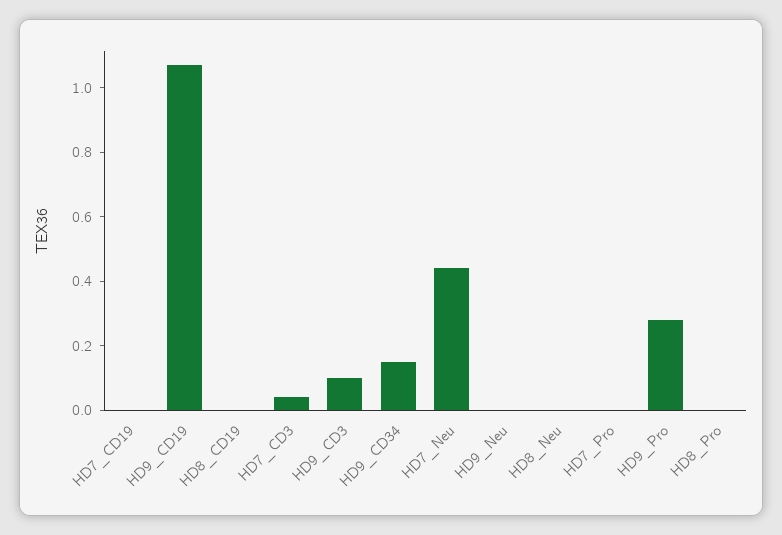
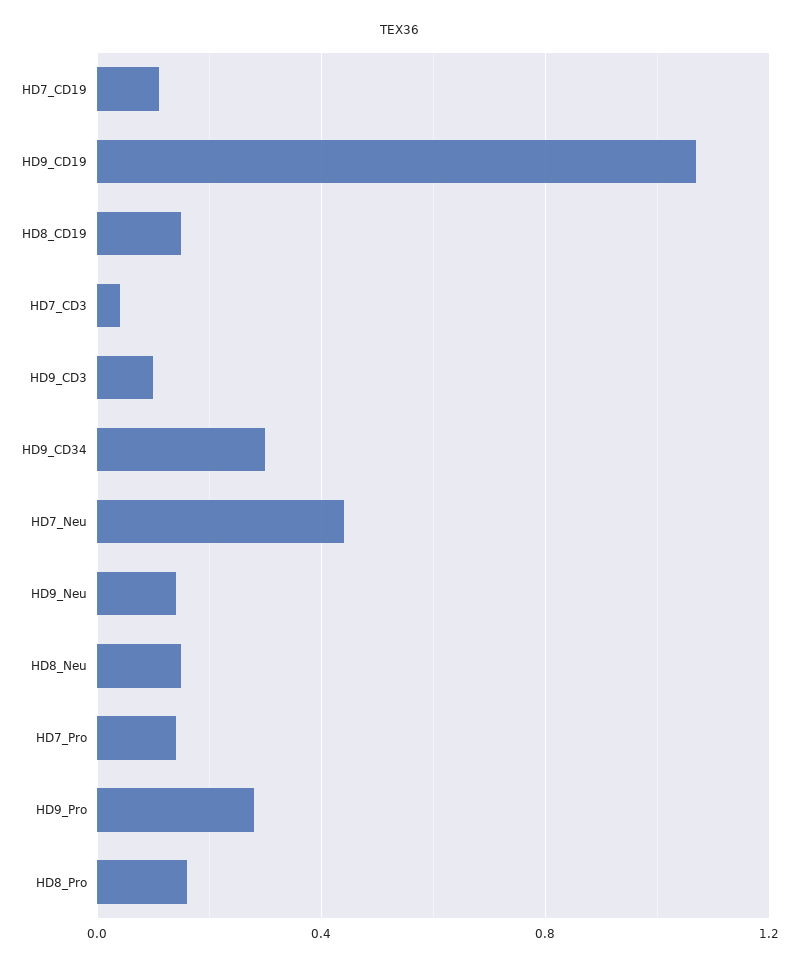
HD7_CD19: 0 -> 0.1
HD8_CD19: 0 -> 0.15
HD9_CD34: 0.15 -> 0.3
HD9_Neu: 0 -> 0.15
HD8_Neu: 0 -> 0.15
HD7_Pro: 0 -> 0.15
HD8_Pro: 0 -> 0.15

